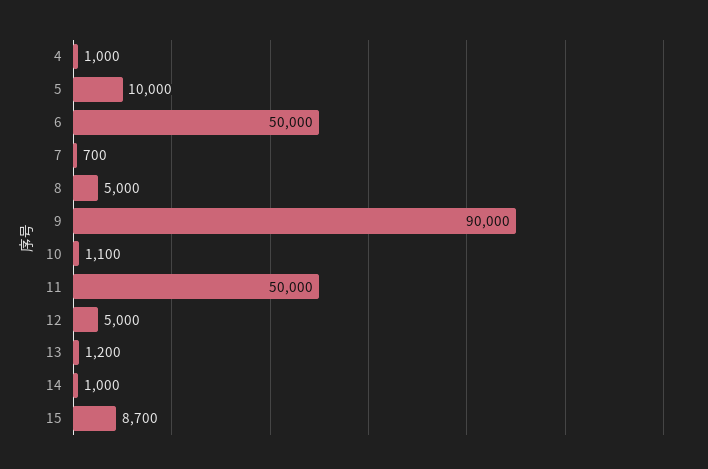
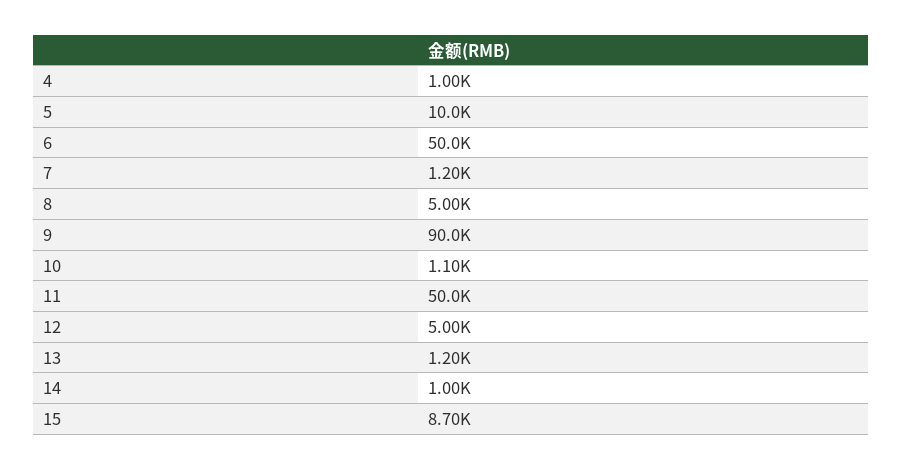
7: 700 -> 1200

